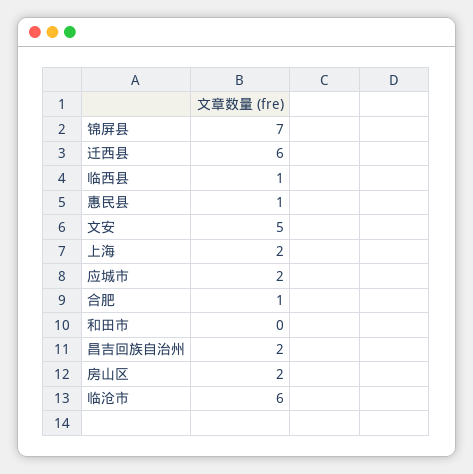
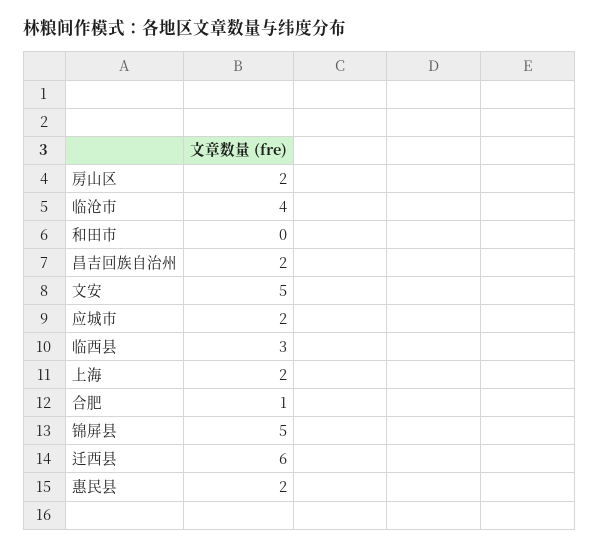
锦屏县: 7 -> 5
临西县: 1 -> 3
惠民县: 1 -> 2
临沧市: 6 -> 4

